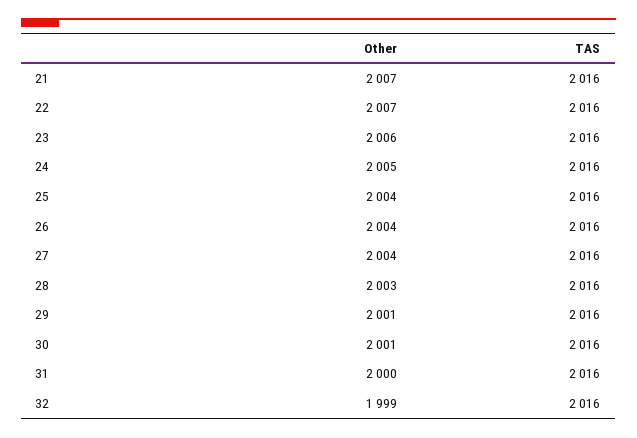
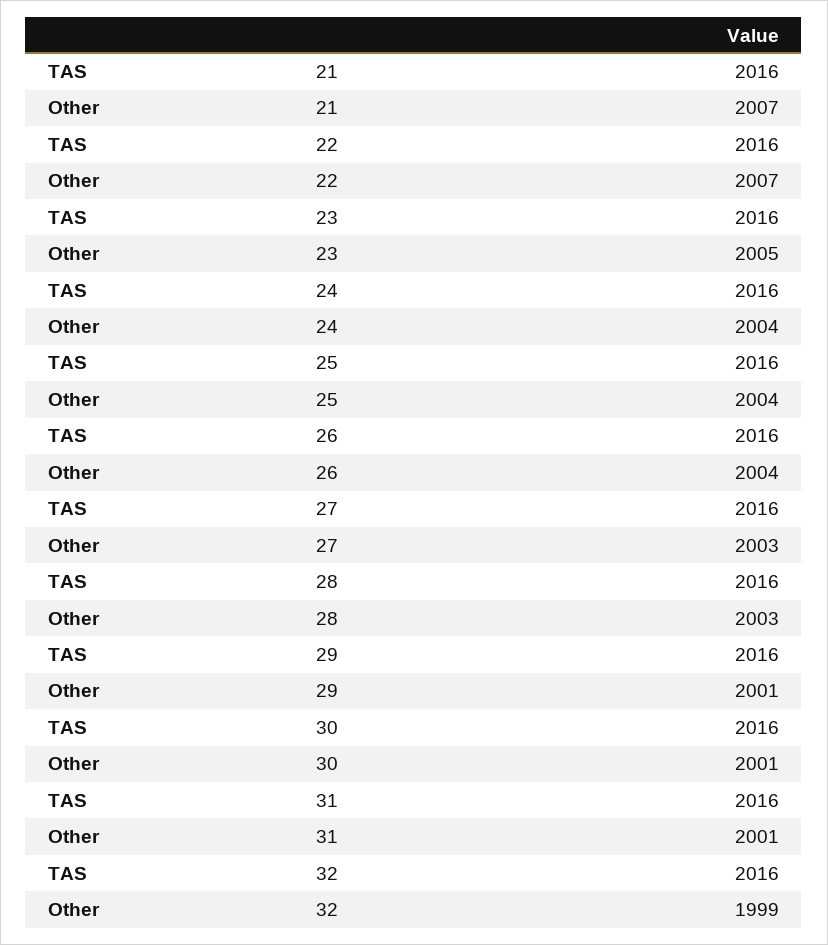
Other, 23: 2006 -> 2005
Other, 24: 2005 -> 2004
Other, 27: 2004 -> 2003
Other, 31: 2000 -> 2001

